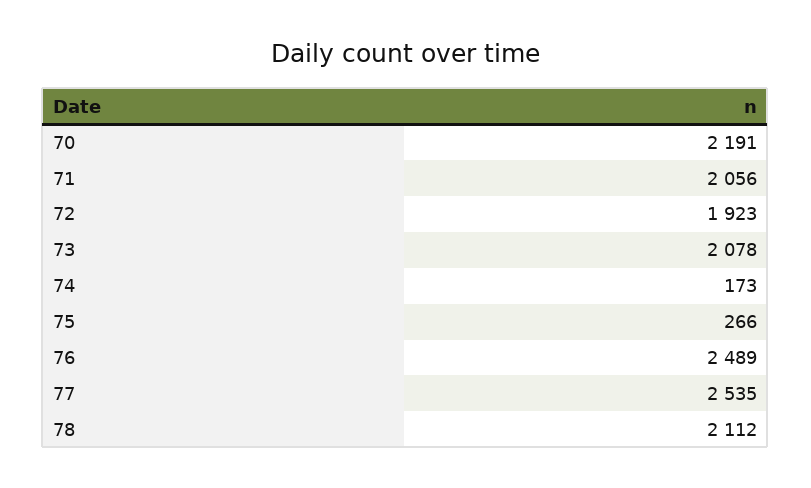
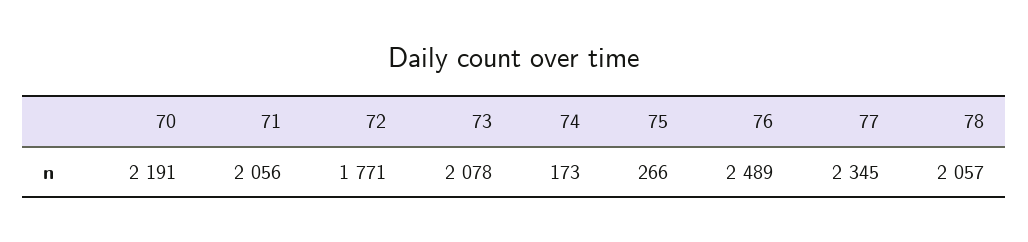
72: 1923 -> 1771
77: 2535 -> 2345
78: 2112 -> 2057

